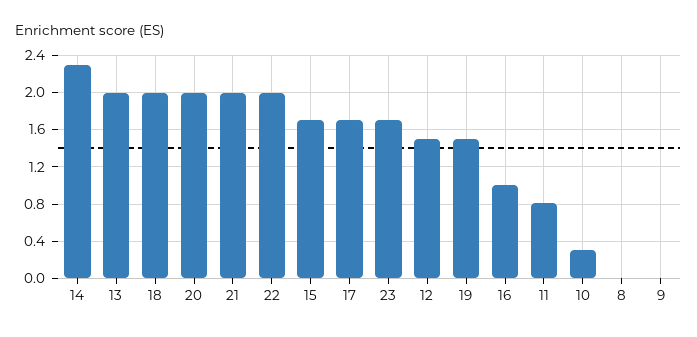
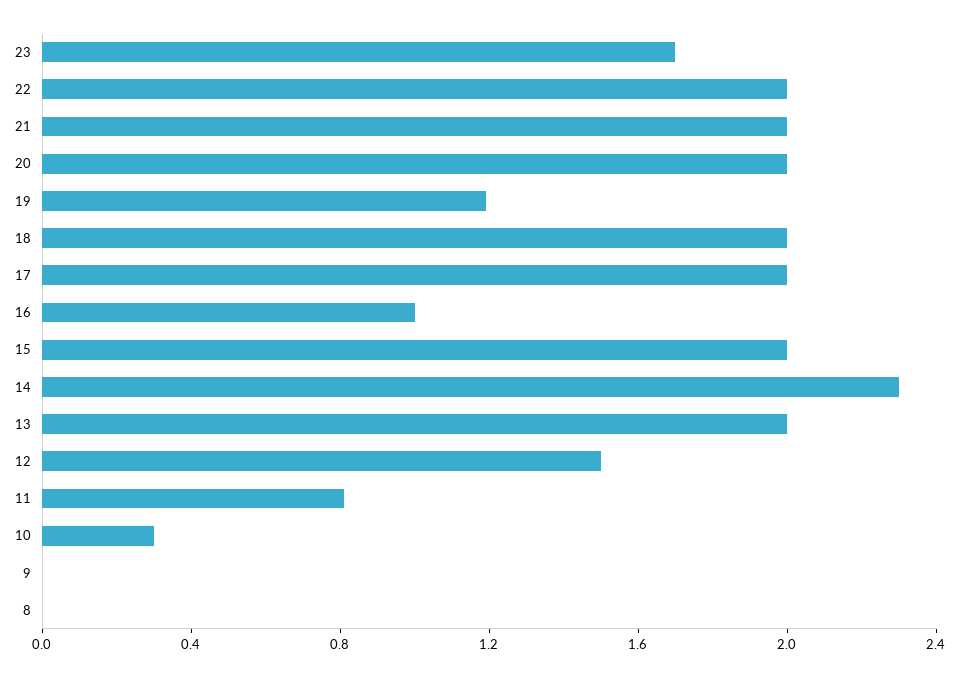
15: 1.7 -> 2
17: 1.7 -> 2
19: 1.5 -> 1.2

